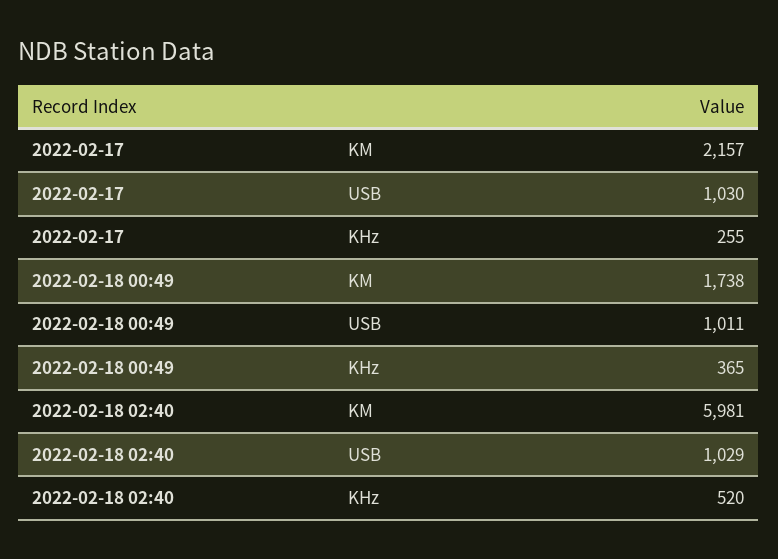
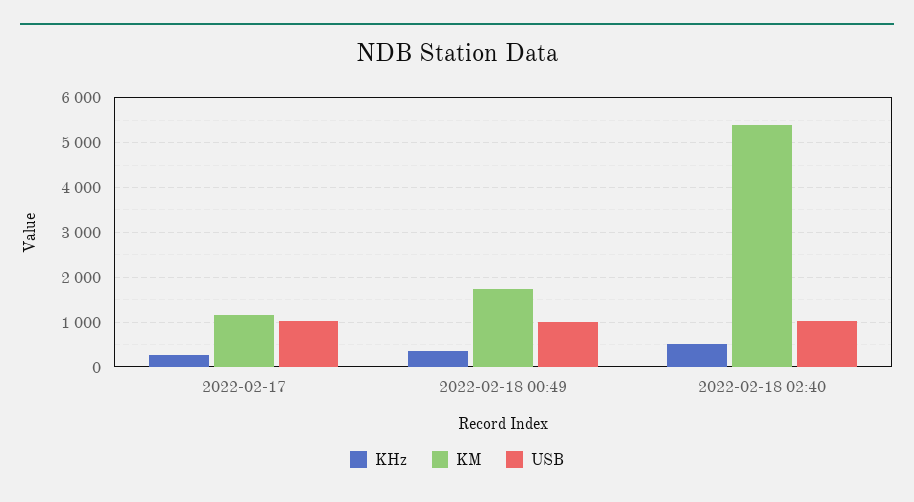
KM, 2022-02-17: 2157 -> 1200
KM, 2022-02-18 02:40: 5981 -> 5400

